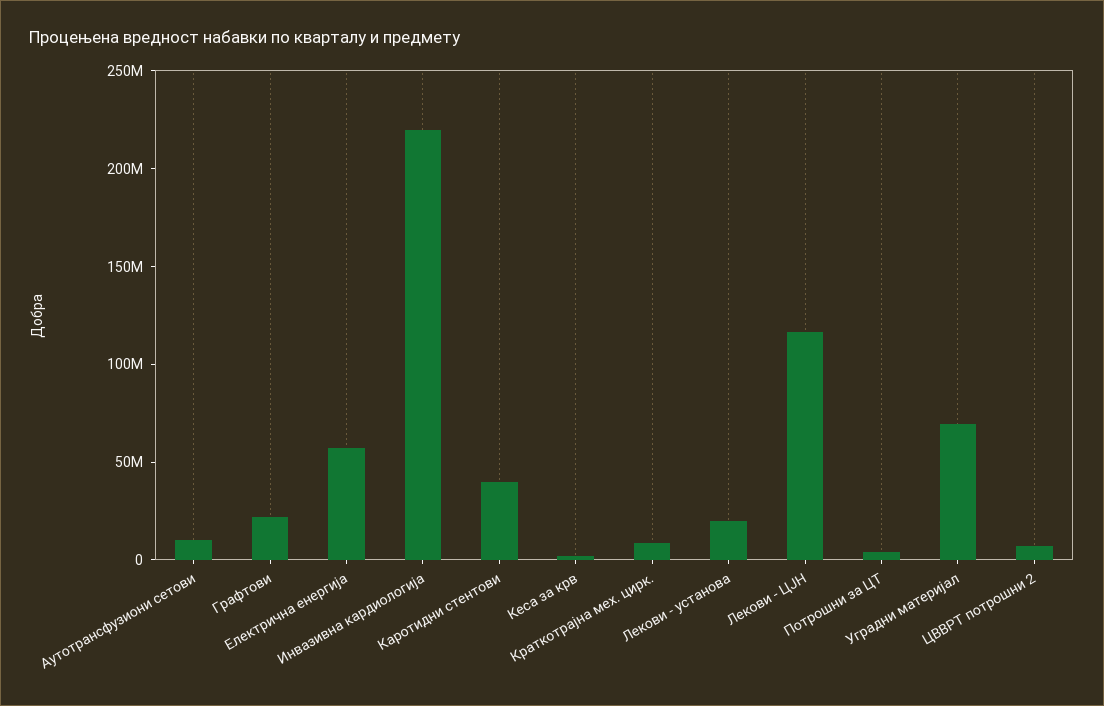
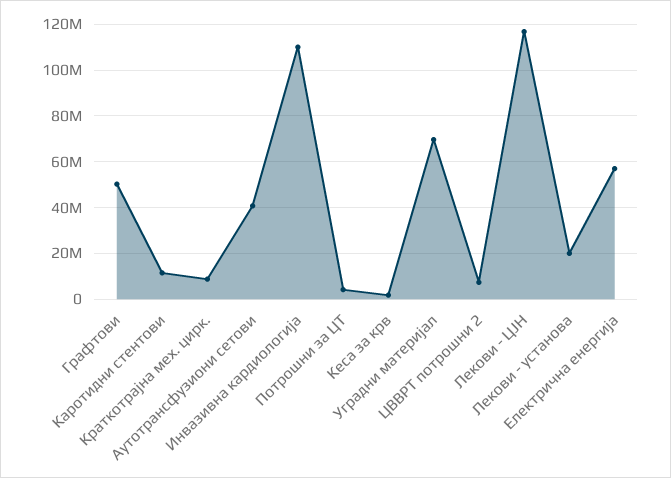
Аутотрансфузиони сетови: 10000000 -> 40000000
Графтови: 20000000 -> 50000000
Инвазивна кардиологија: 220000000 -> 110000000
Каротидни стентови: 40000000 -> 10000000

